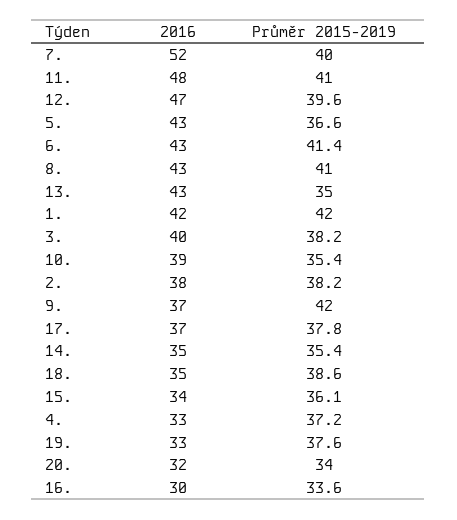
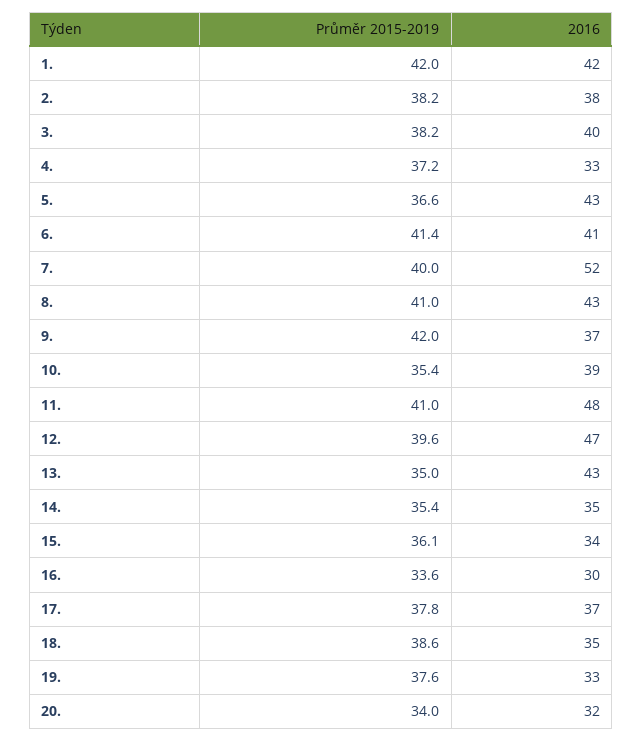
2016, 6.: 43 -> 41

